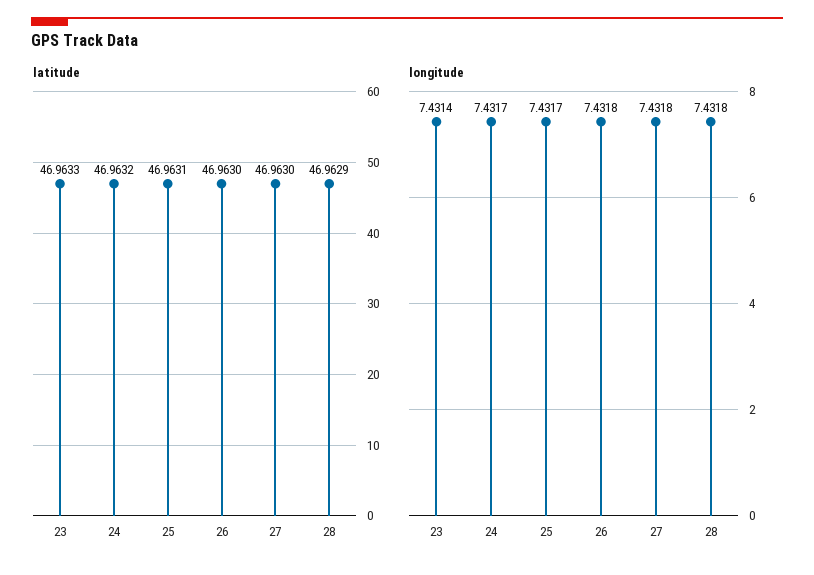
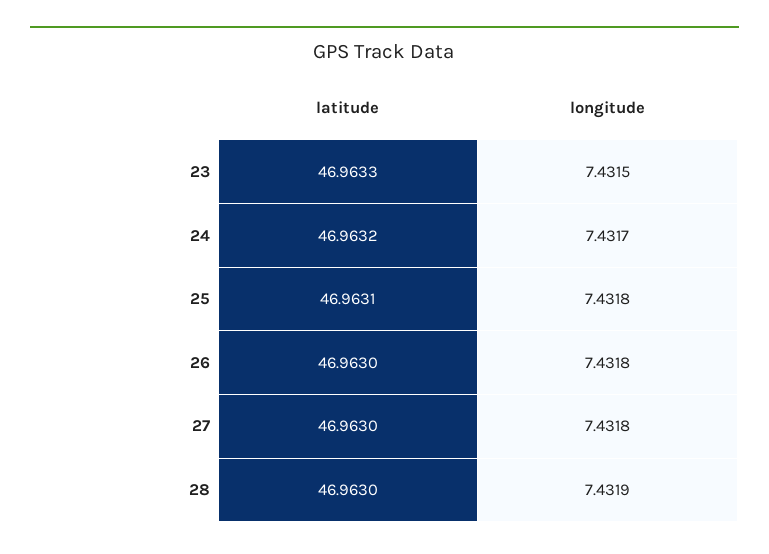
latitude, 28: 46.9629 -> 46.963
longitude, 23: 7.4314 -> 7.4315
longitude, 25: 7.4317 -> 7.4318
longitude, 28: 7.4318 -> 7.4319

